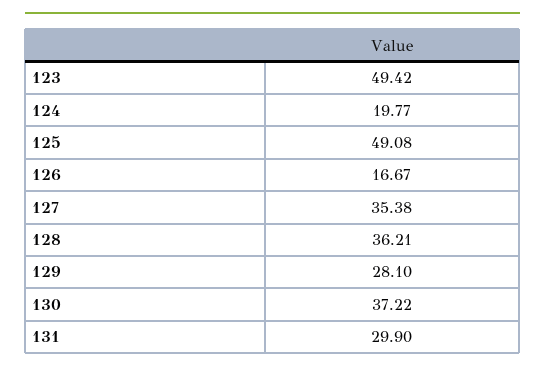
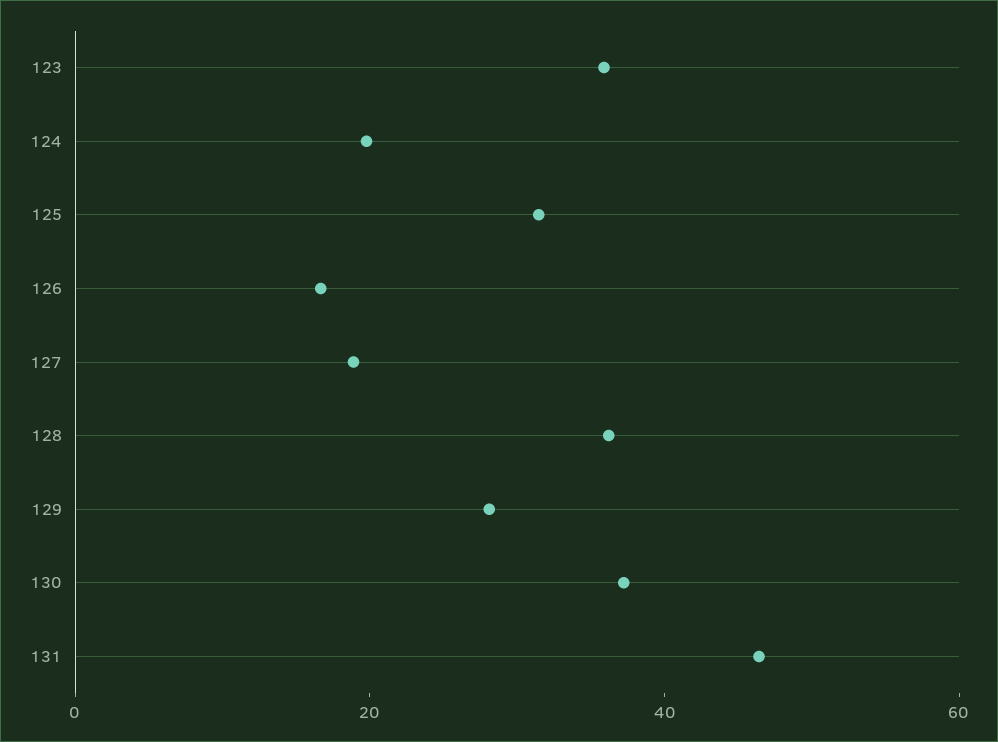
123: 49.42 -> 35
125: 49.08 -> 30
127: 35.38 -> 20
131: 29.9 -> 45

